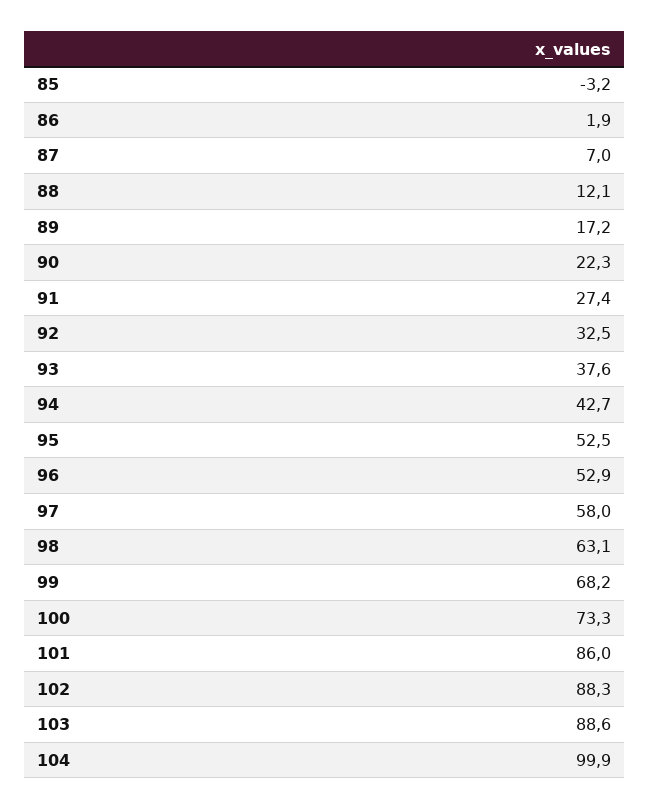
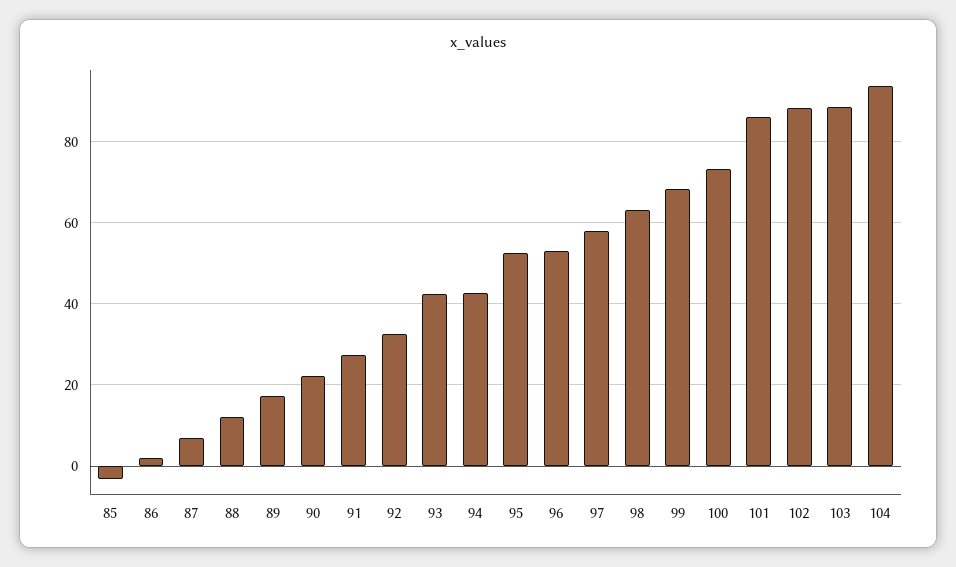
93: 37.6 -> 42
104: 99.9 -> 94

